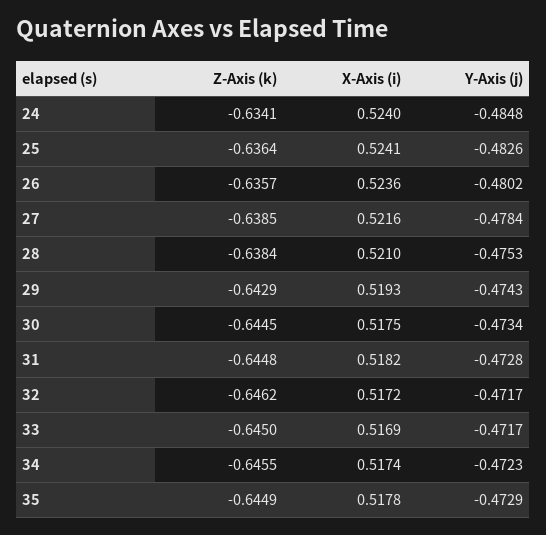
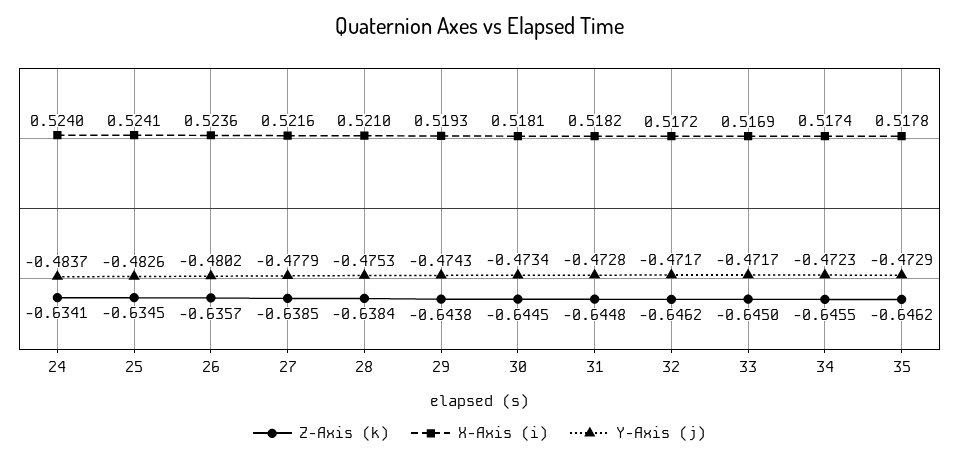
Y-Axis (j), 24: -0.4848 -> -0.4837
Z-Axis (k), 25: -0.6364 -> -0.6345
Y-Axis (j), 27: -0.4784 -> -0.4779
Z-Axis (k), 29: -0.6429 -> -0.6438
X-Axis (i), 30: 0.5175 -> 0.5181
Z-Axis (k), 35: -0.6449 -> -0.6462

